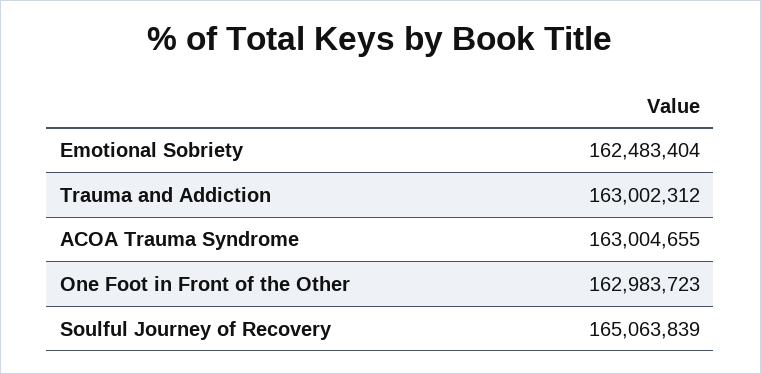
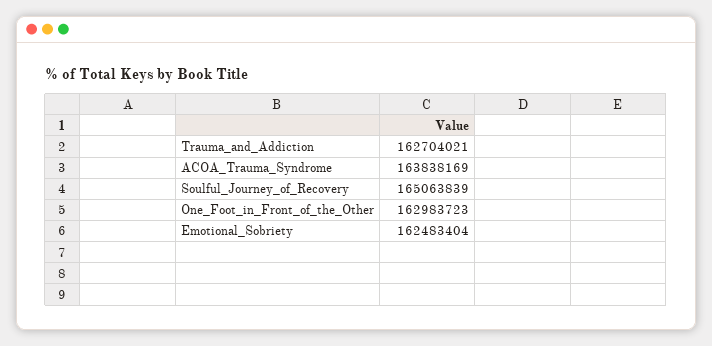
Trauma and Addiction: 163002312 -> 162704021
ACOA Trauma Syndrome: 163004655 -> 163838169

